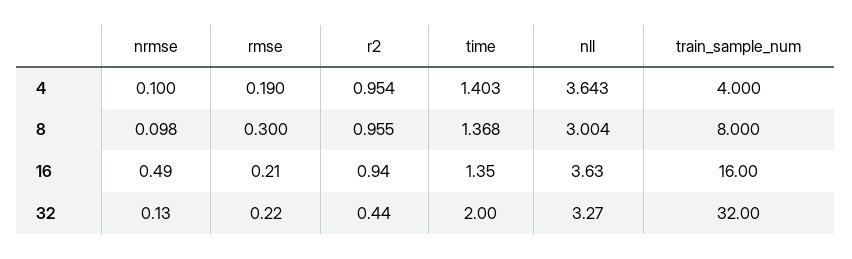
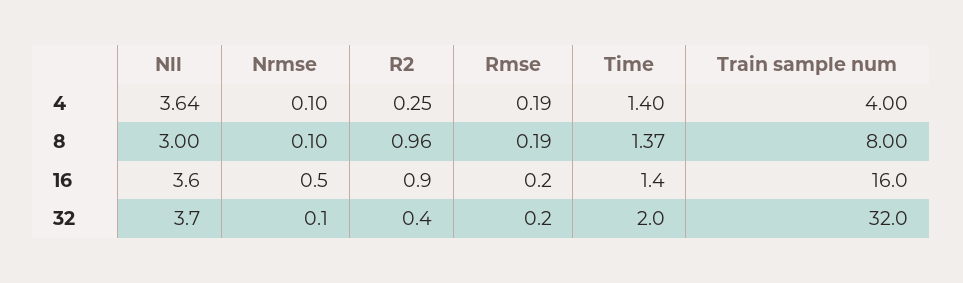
r2, 4: 0.954 -> 0.25
rmse, 8: 0.3 -> 0.19
nll, 32: 3.27 -> 3.7

